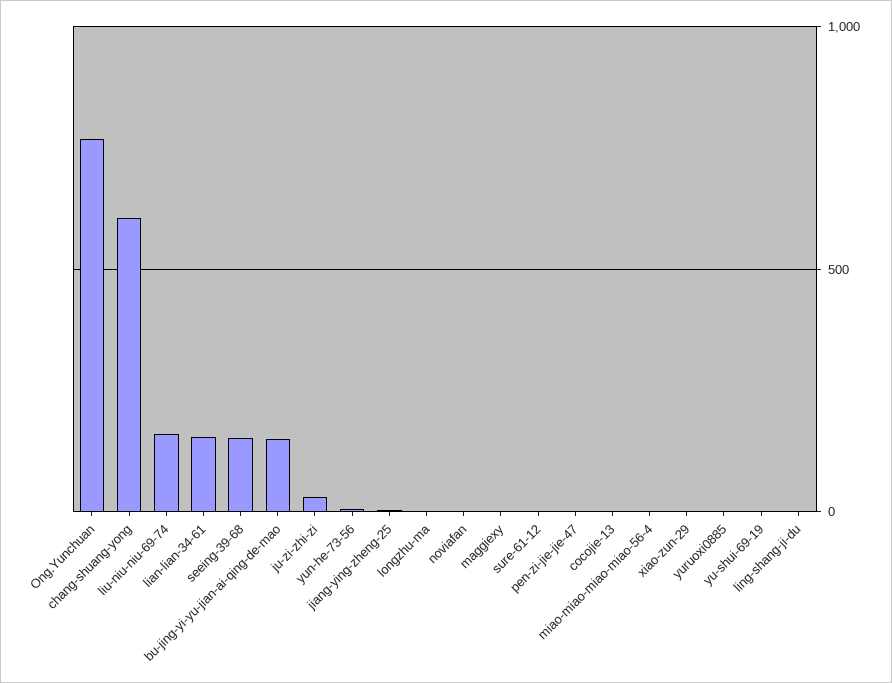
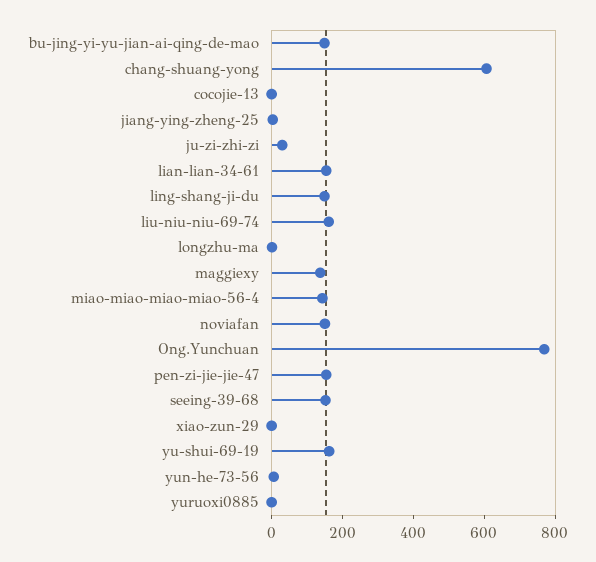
noviafan: 0 -> 150
maggiexy: 0 -> 150
sure-61-12: 0 -> none
pen-zi-jie-jie-47: 0 -> 150
miao-miao-miao-miao-56-4: 0 -> 150
yu-shui-69-19: 0 -> 150
ling-shang-ji-du: 0 -> 150

